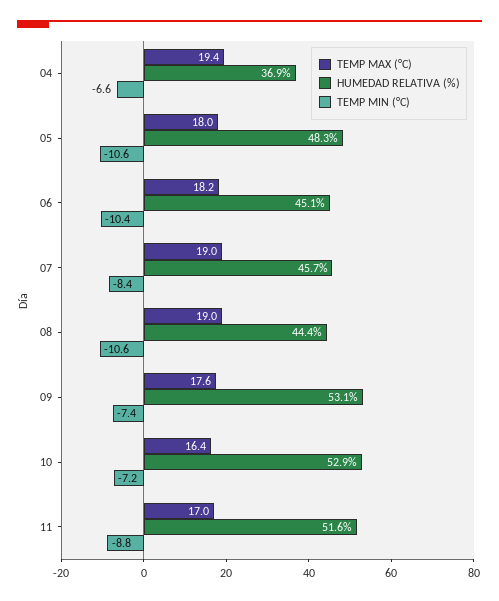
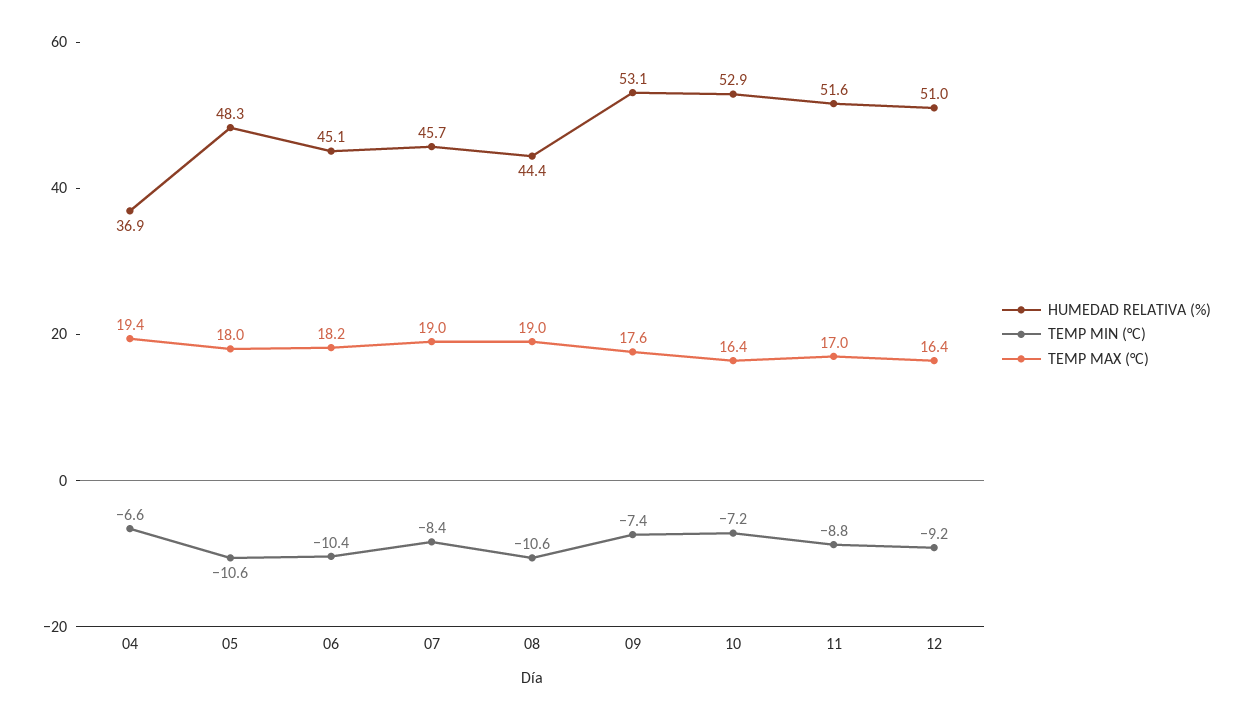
HUMEDAD RELATIVA (%), 12: none -> 51
TEMP MIN (°C), 12: none -> -9.2
TEMP MAX (°C), 12: none -> 16.4

